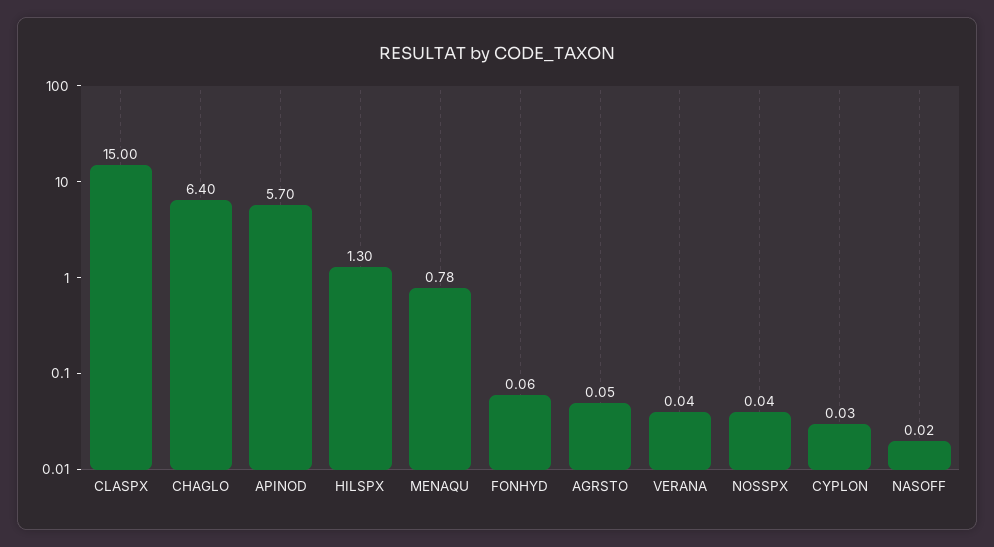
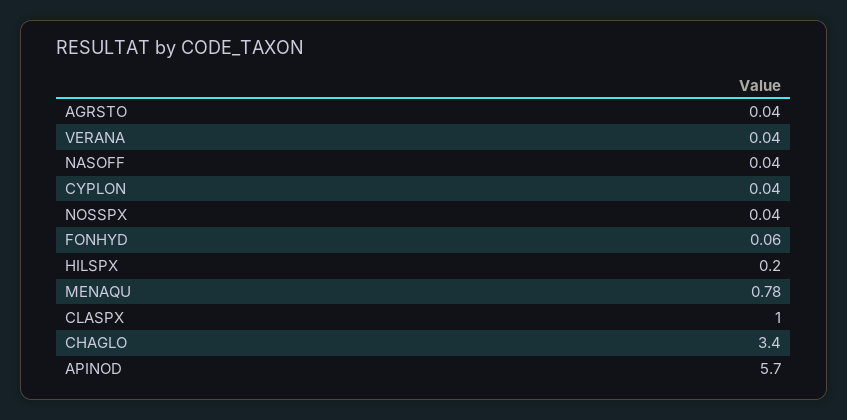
CLASPX: 15 -> 1
CHAGLO: 6.4 -> 3.4
HILSPX: 1.3 -> 0.2
AGRSTO: 0.05 -> 0.04
CYPLON: 0.03 -> 0.04
NASOFF: 0.02 -> 0.04

